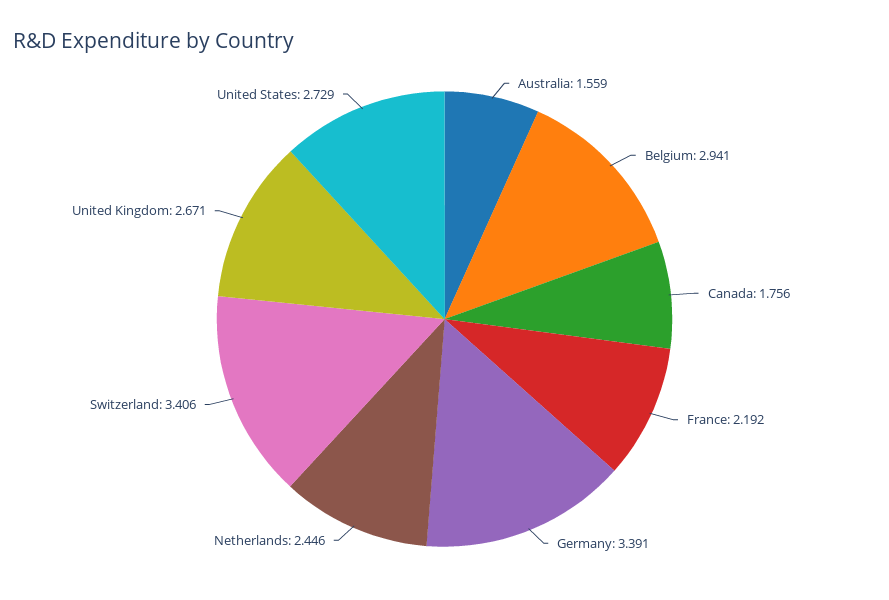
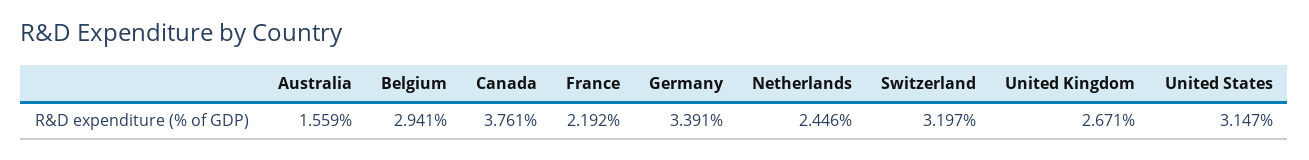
Canada: 1.756 -> 3.761
Switzerland: 3.406 -> 3.197
United States: 2.729 -> 3.147

